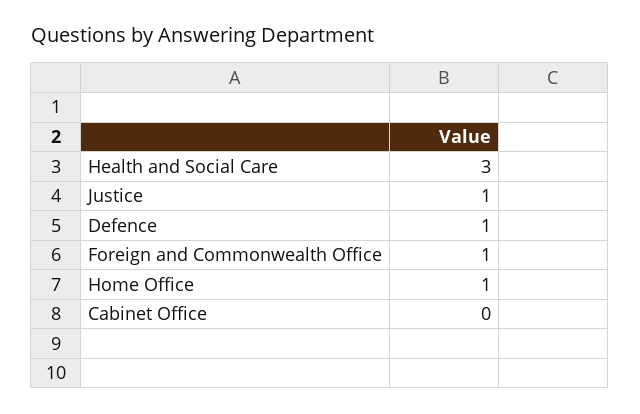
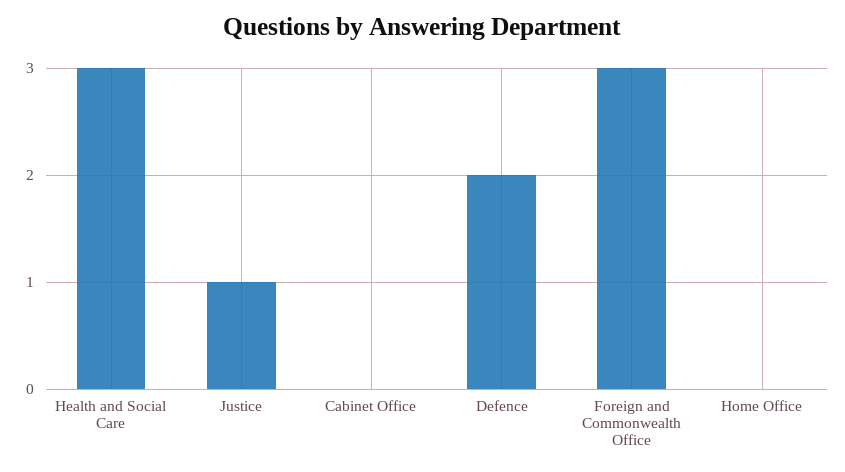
Defence: 1 -> 2
Foreign and Commonwealth Office: 1 -> 3
Home Office: 1 -> 0

